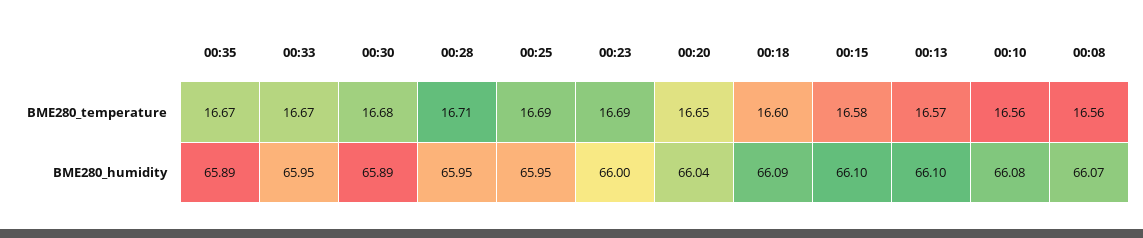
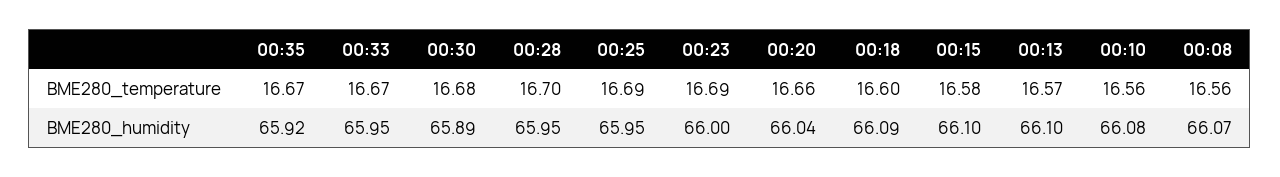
00:28, BME280_temperature: 16.71 -> 16.7
00:20, BME280_temperature: 16.65 -> 16.66
00:35, BME280_humidity: 65.89 -> 65.92

